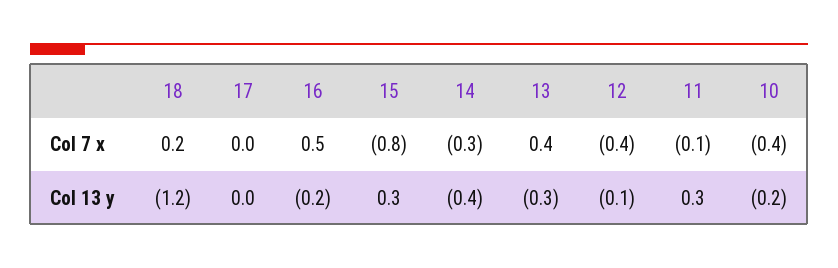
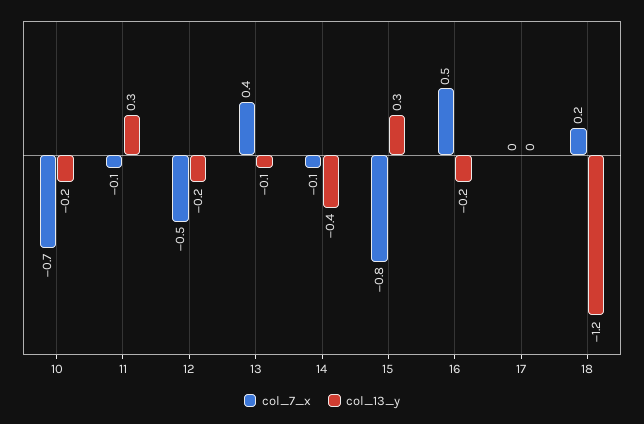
Col 7 x, 14: -0.3 -> -0.1
Col 7 x, 12: -0.4 -> -0.5
Col 7 x, 10: -0.4 -> -0.7
Col 13 y, 13: -0.3 -> -0.1
Col 13 y, 12: -0.1 -> -0.2

